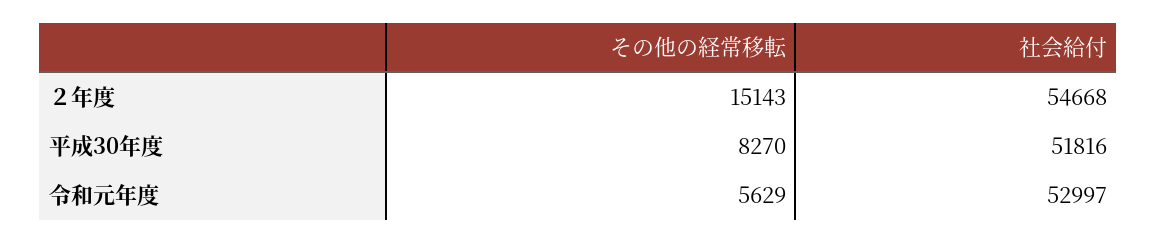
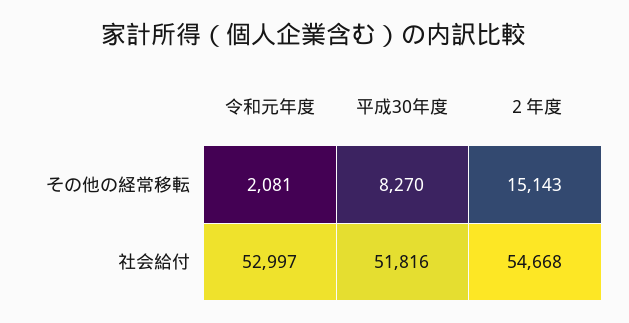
その他の経常移転, 令和元年度: 5629 -> 2081

